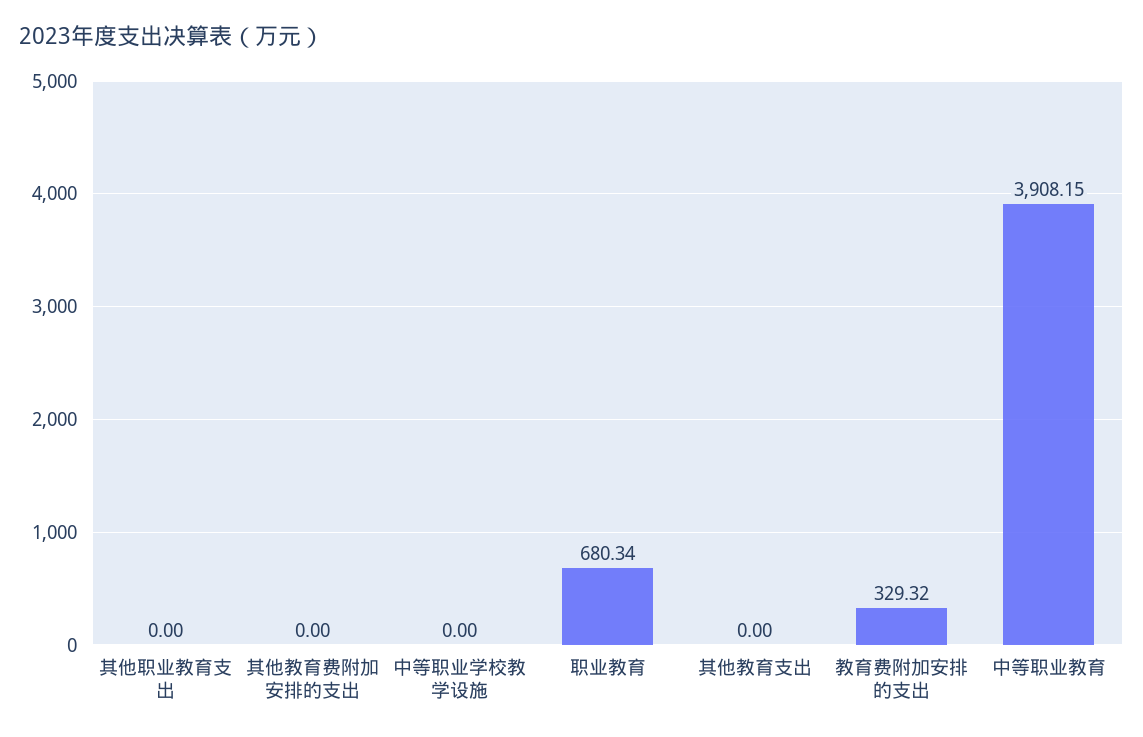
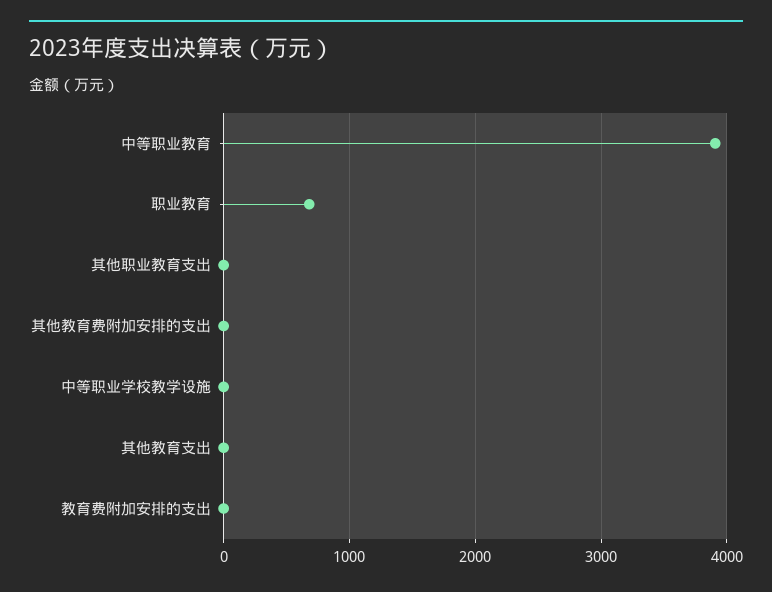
教育费附加安排的支出: 329.32 -> 0

